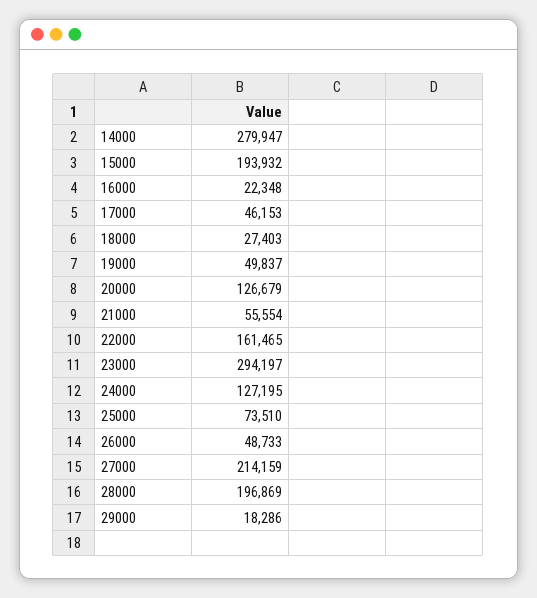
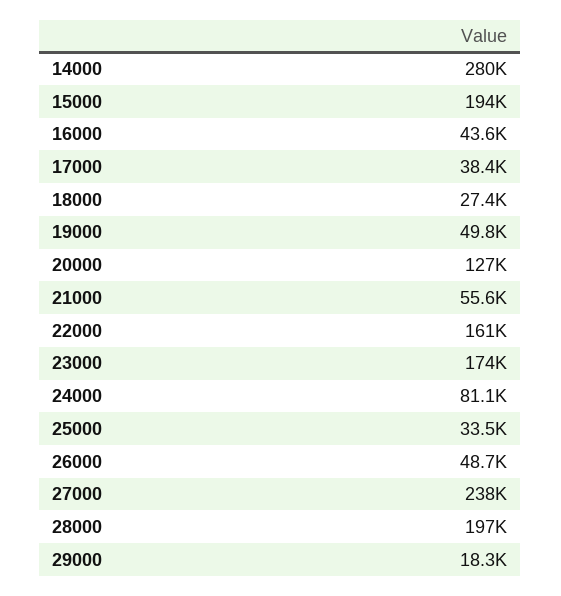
16000: 22348 -> 43600
17000: 46153 -> 38400
23000: 294197 -> 174000
24000: 127195 -> 81100
25000: 73510 -> 33500
27000: 214159 -> 238000

